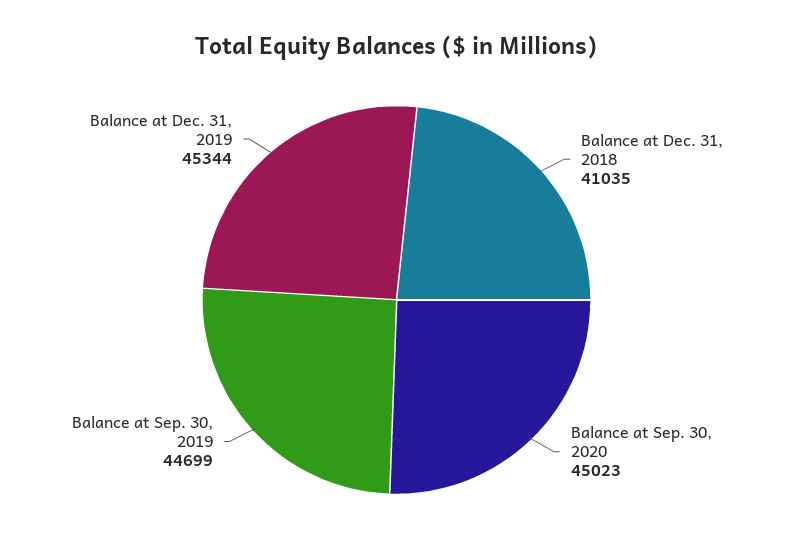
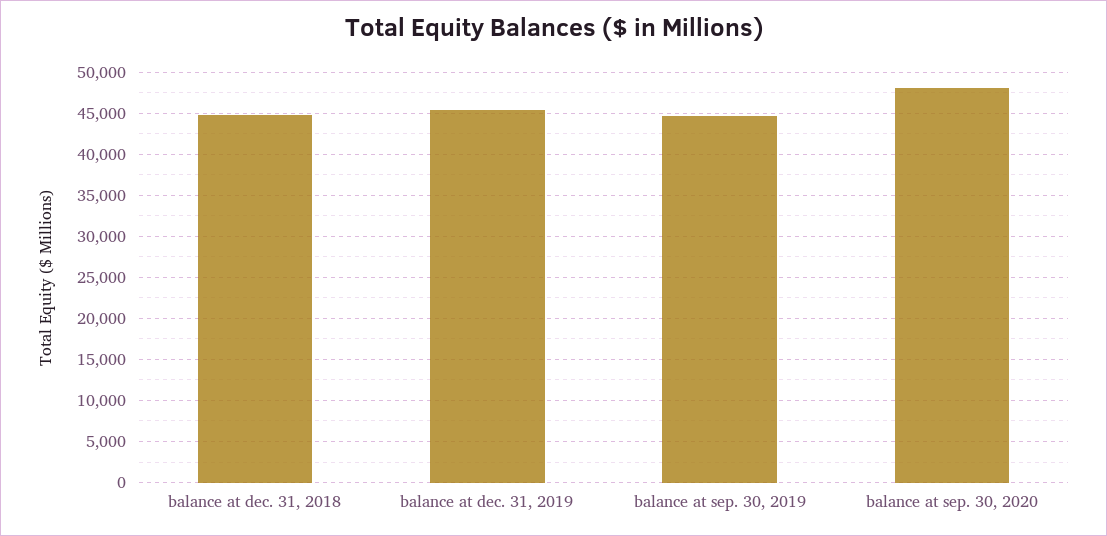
Balance at Dec. 31, 2018: 41035 -> 45000
Balance at Sep. 30, 2020: 45023 -> 48000

